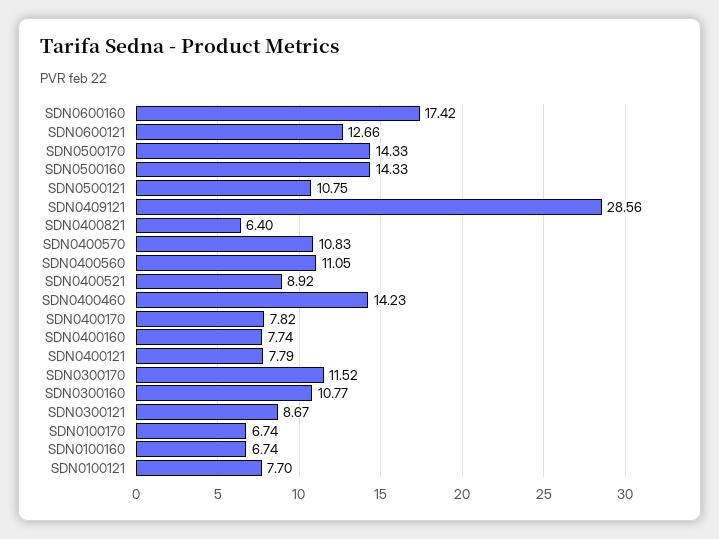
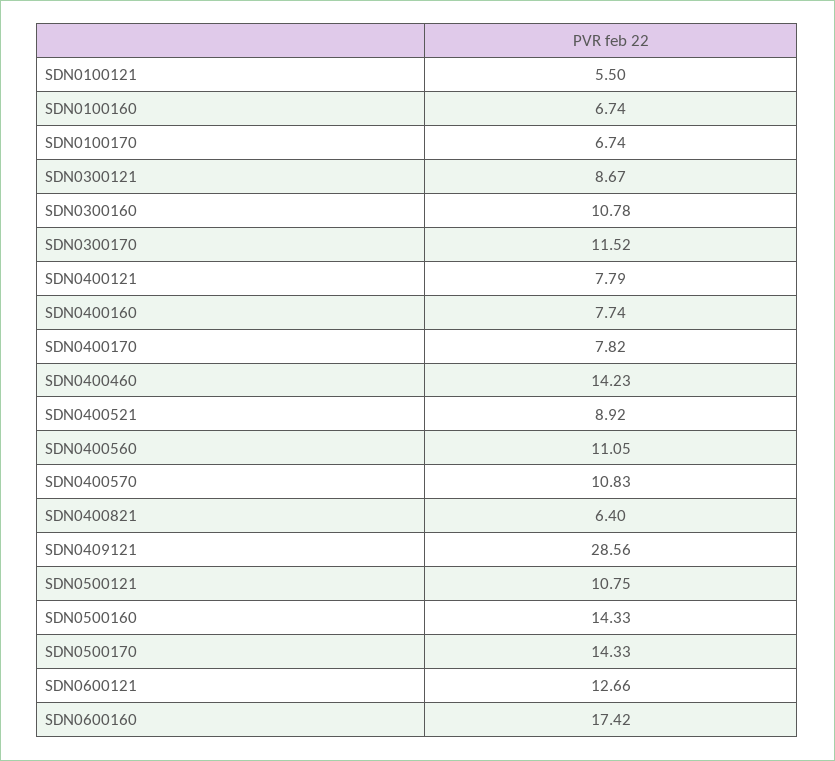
SDN0300160: 10.77 -> 10.78
SDN0100121: 7.7 -> 5.5

